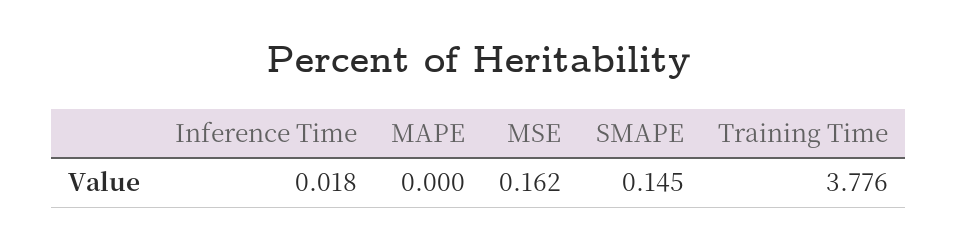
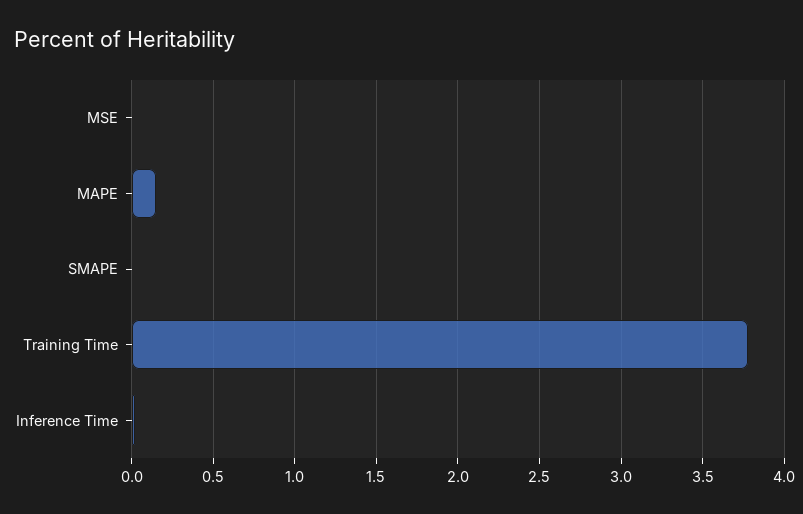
MAPE: 0 -> 0.15
MSE: 0.162 -> 0
SMAPE: 0.145 -> 0

